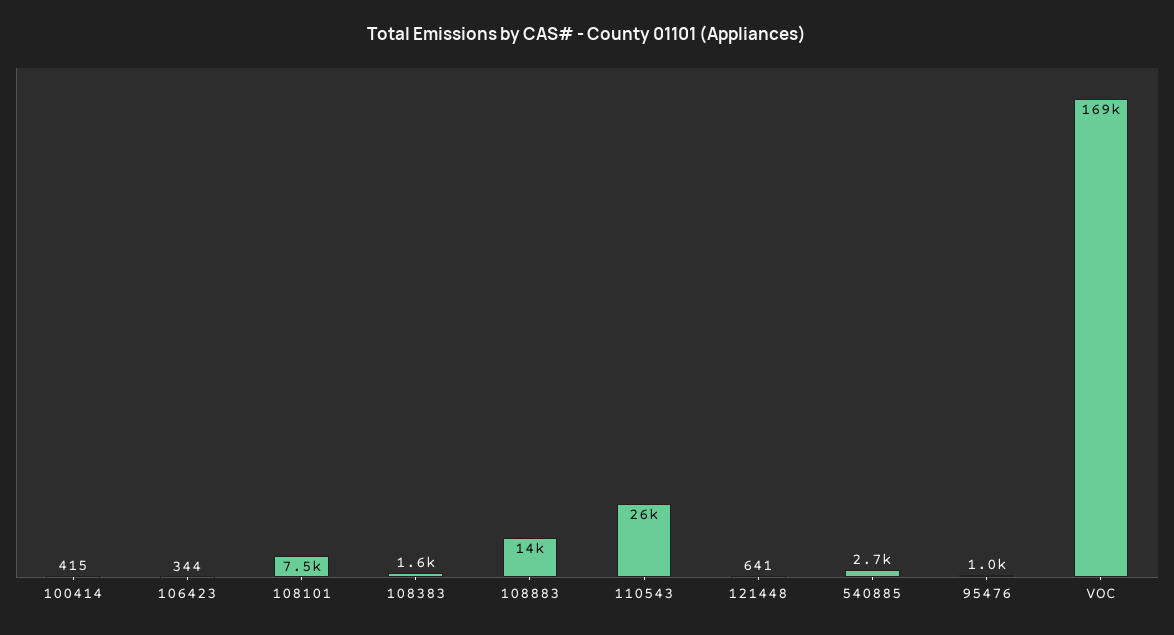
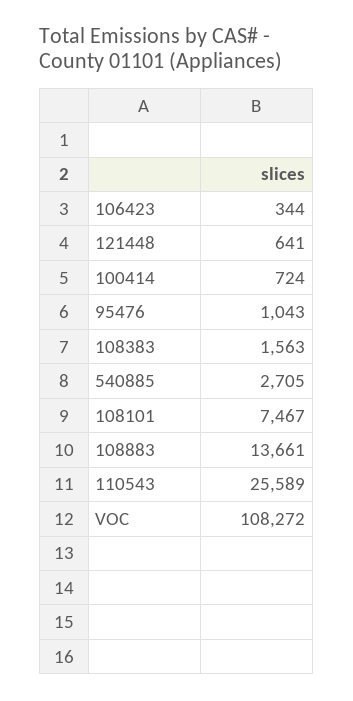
100414: 415 -> 724
VOC: 169000 -> 108272

